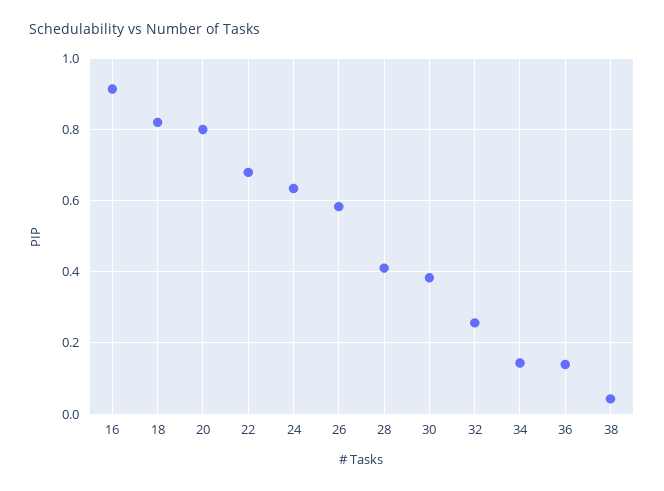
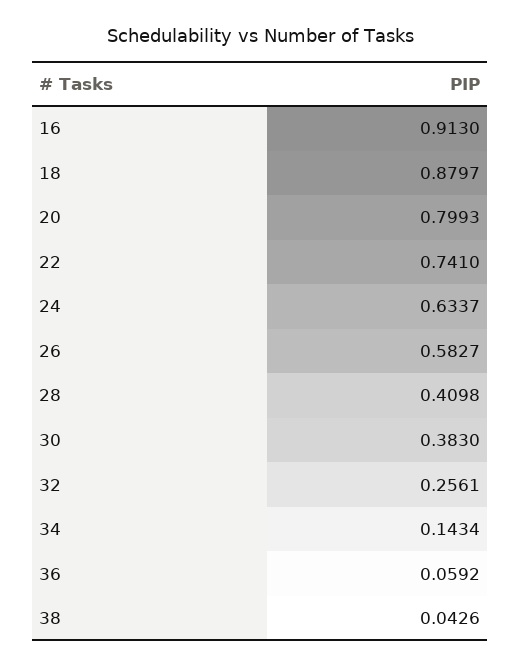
18: 0.82 -> 0.8797
22: 0.68 -> 0.741
36: 0.14 -> 0.0592

